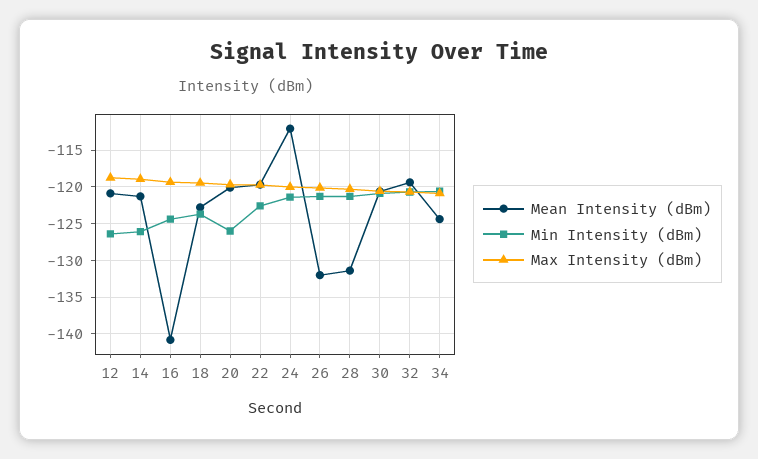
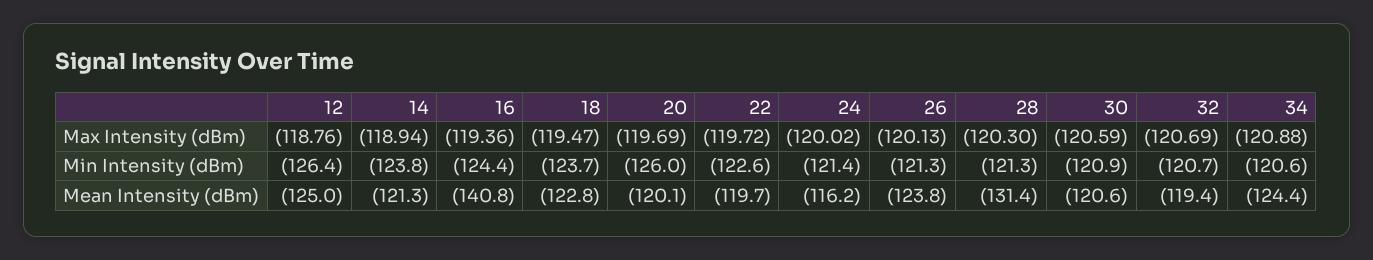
Mean Intensity (dBm), 12: -121 -> -125
Min Intensity (dBm), 14: -126 -> -123.8
Mean Intensity (dBm), 24: -112 -> -116.2
Mean Intensity (dBm), 26: -132 -> -123.8

